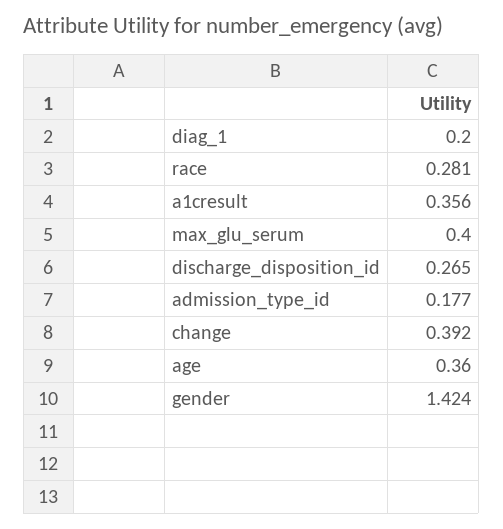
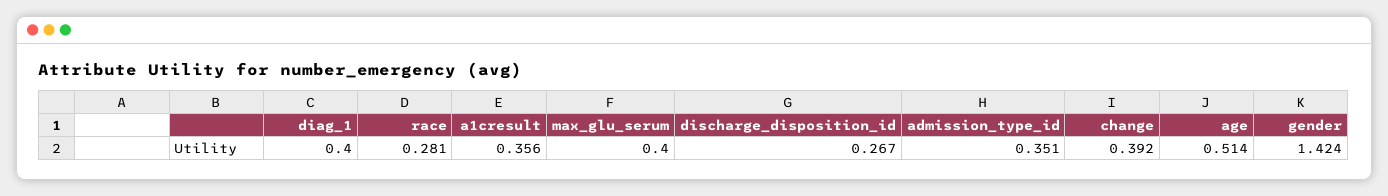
diag_1: 0.2 -> 0.4
discharge_disposition_id: 0.265 -> 0.267
admission_type_id: 0.177 -> 0.351
age: 0.36 -> 0.514

